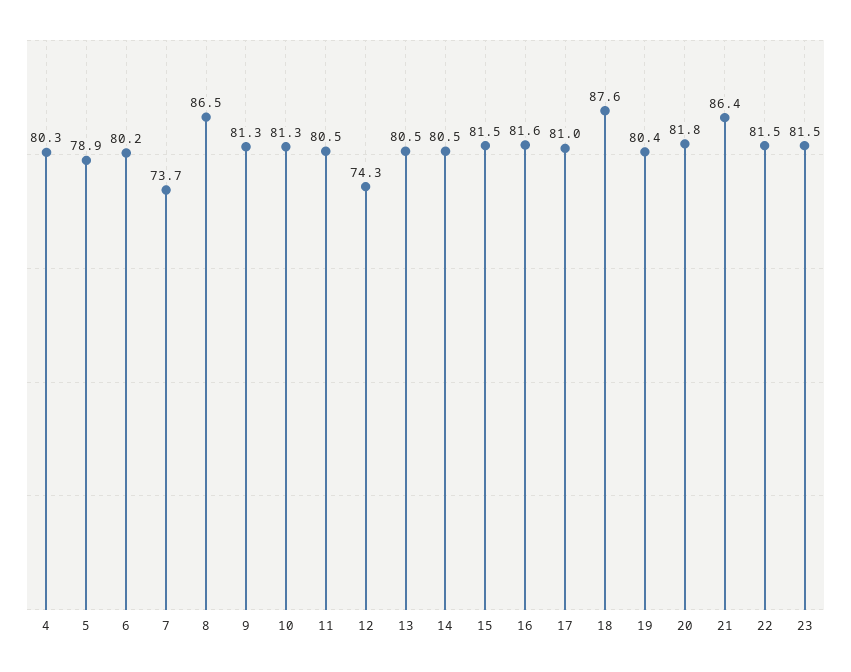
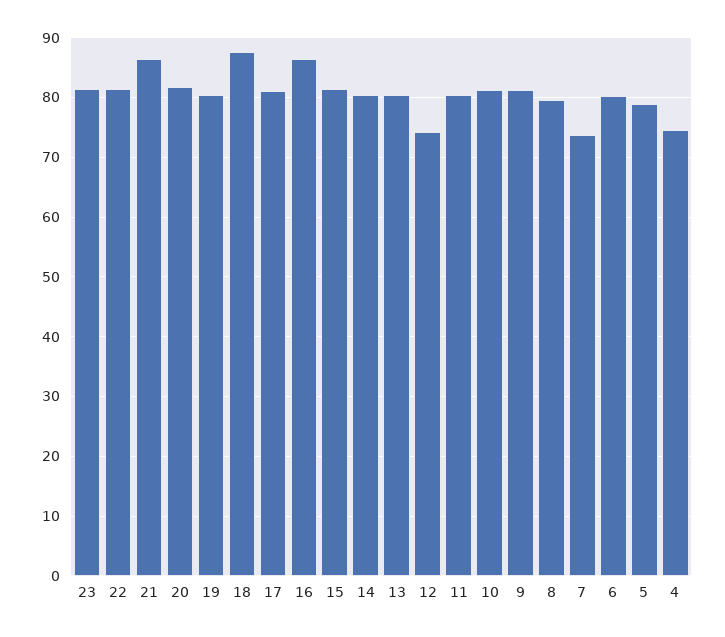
4: 80.3 -> 74
8: 86.5 -> 80
16: 81.6 -> 86

